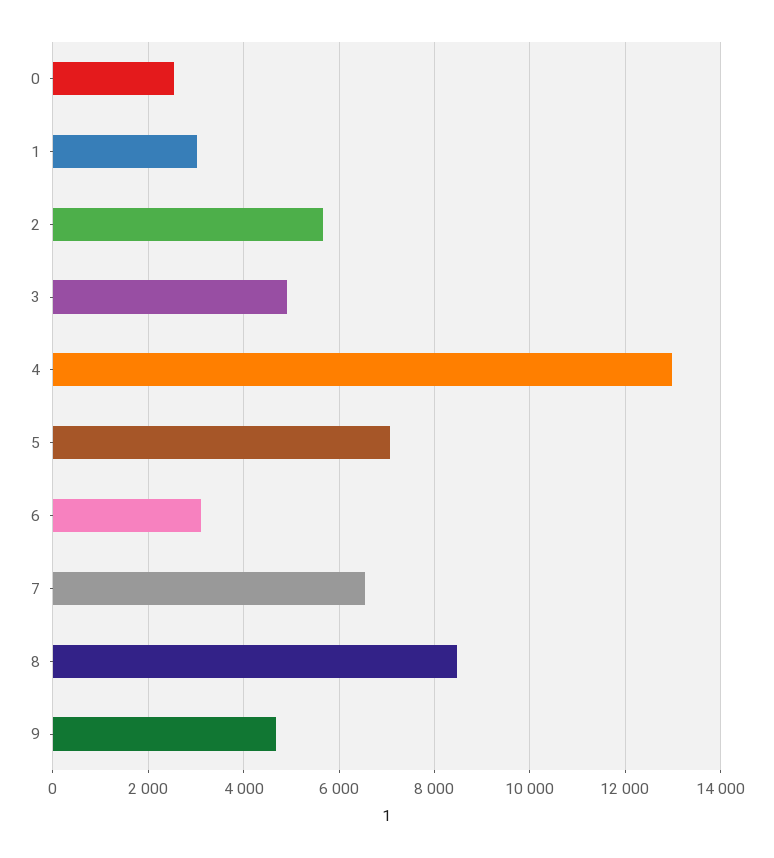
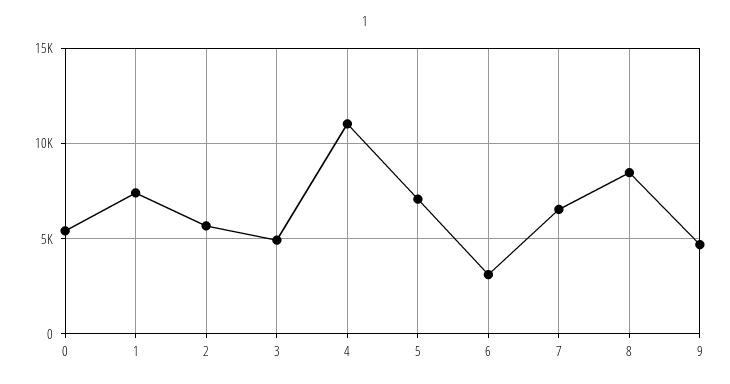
0: 2600 -> 5500
1: 3000 -> 7500
4: 13000 -> 11000

